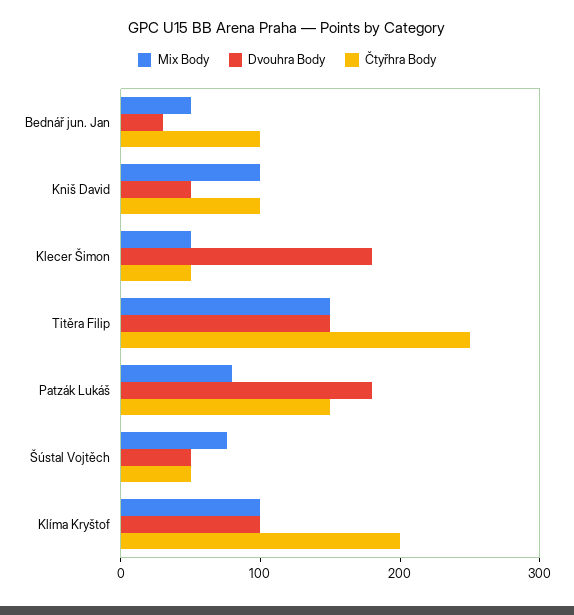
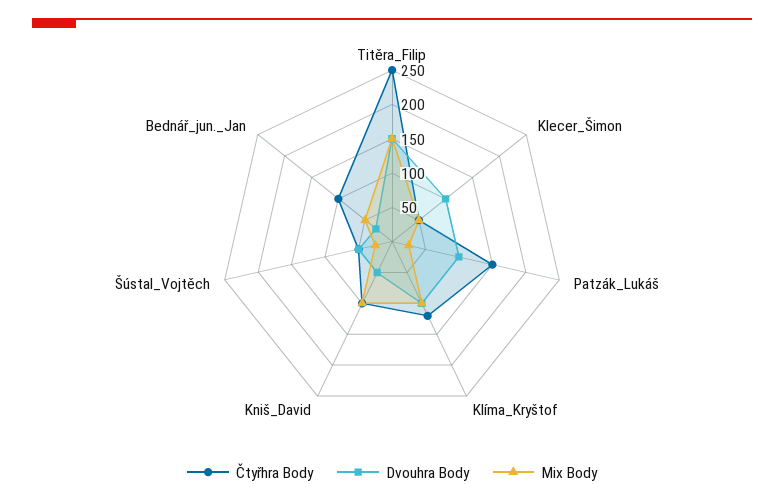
Dvouhra Body, Klecer Šimon: 180 -> 100
Mix Body, Patzák Lukáš: 80 -> 25
Dvouhra Body, Patzák Lukáš: 180 -> 100
Mix Body, Šústal Vojtěch: 80 -> 25
Čtyřhra Body, Klíma Kryštof: 200 -> 125

